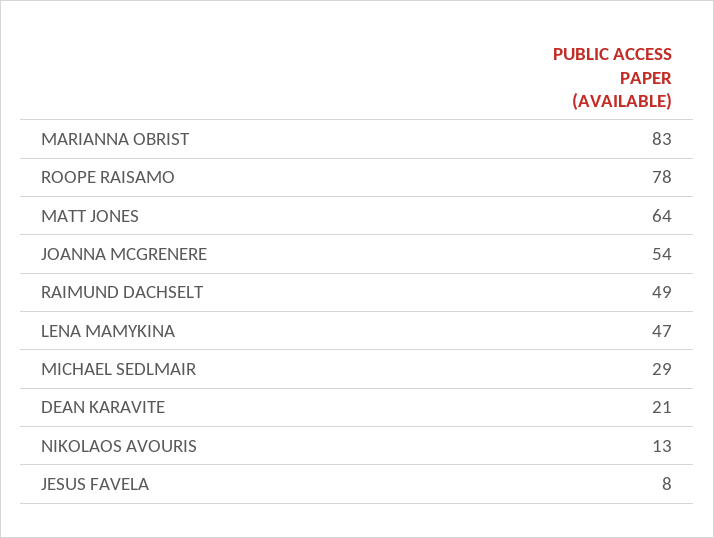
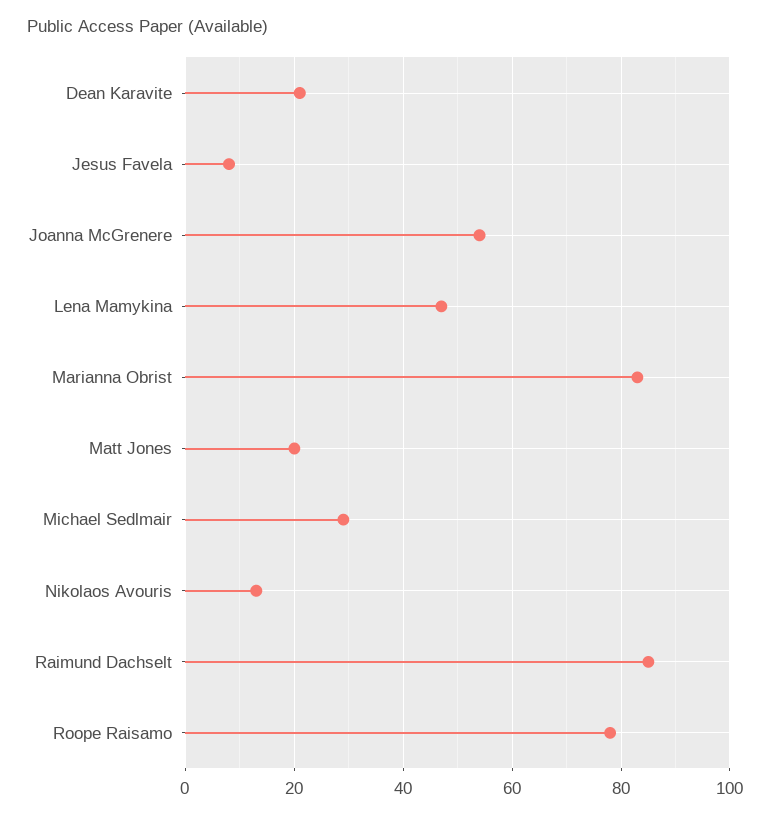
MATT JONES: 64 -> 20
RAIMUND DACHSELT: 49 -> 85

